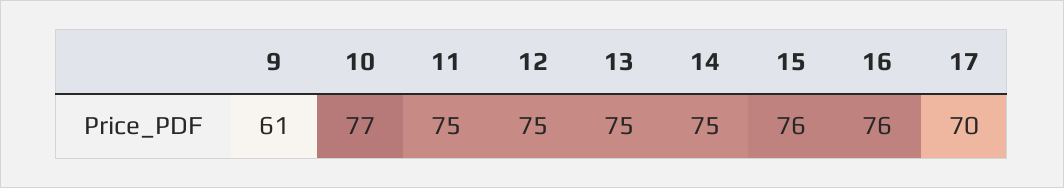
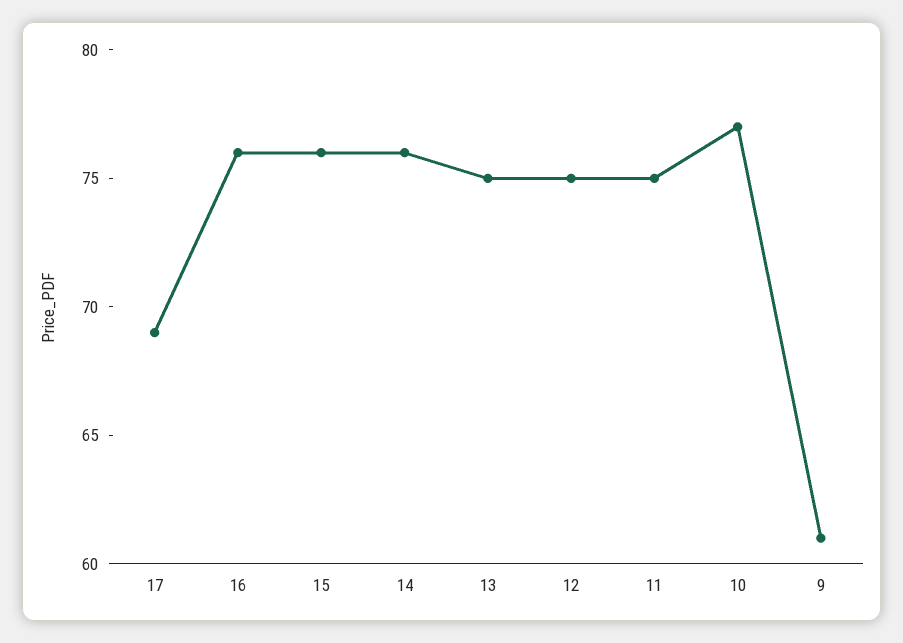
14: 75 -> 76
17: 70 -> 69

